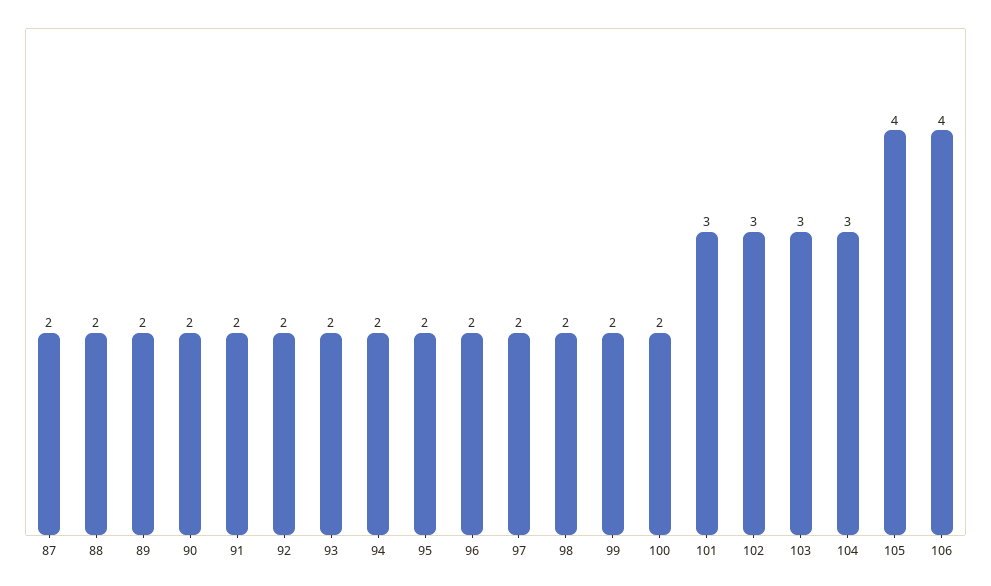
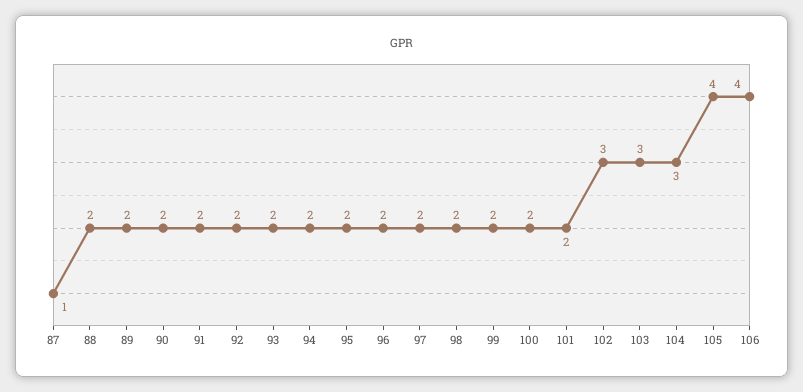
87: 2 -> 1
101: 3 -> 2

